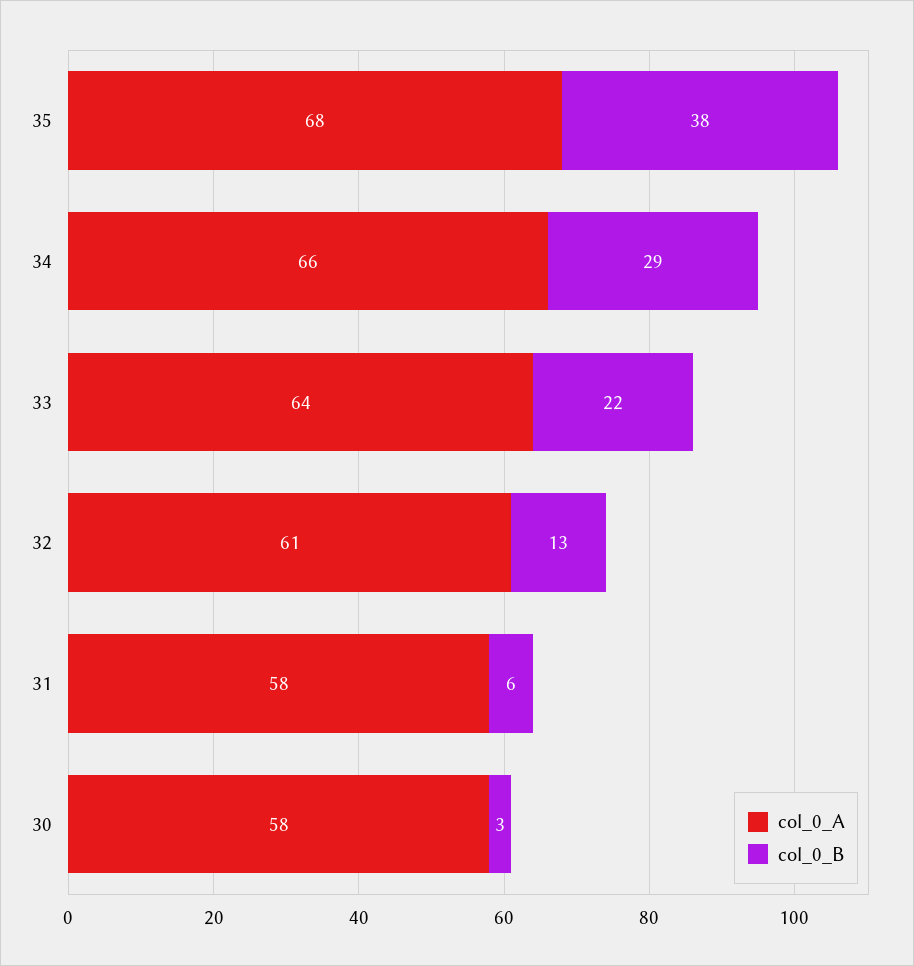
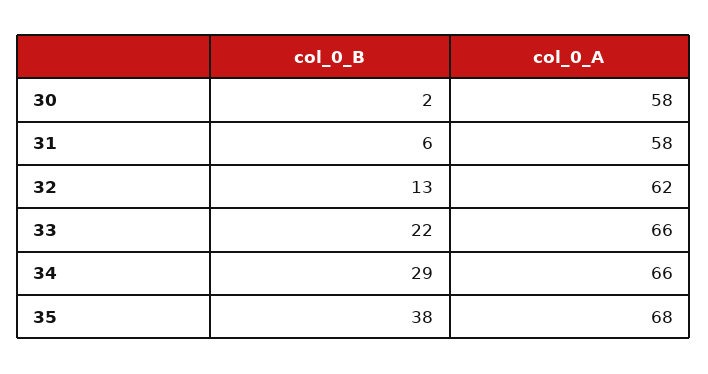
col_0_A, 33: 64 -> 66
col_0_A, 32: 61 -> 62
col_0_B, 30: 3 -> 2

